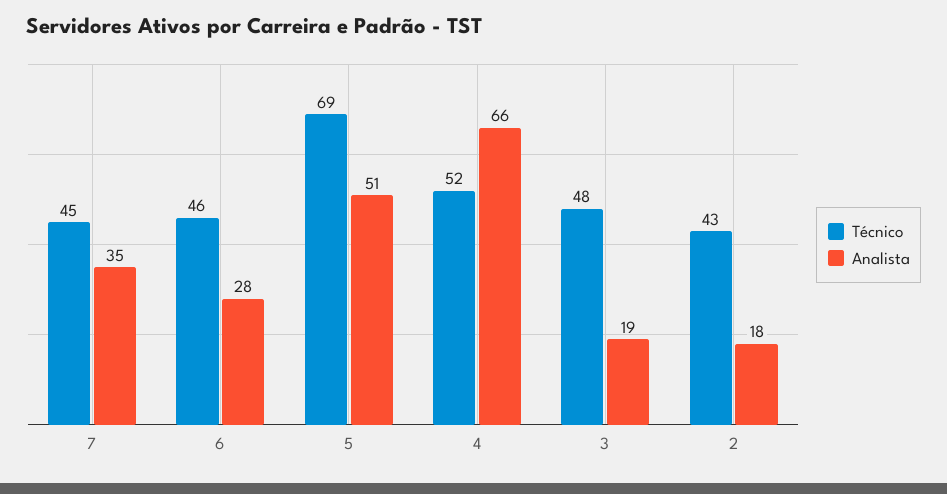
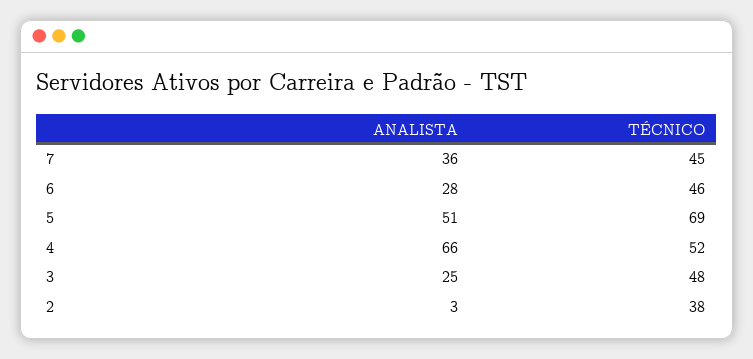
Analista, 7: 35 -> 36
Analista, 3: 19 -> 25
Técnico, 2: 43 -> 38
Analista, 2: 18 -> 3

